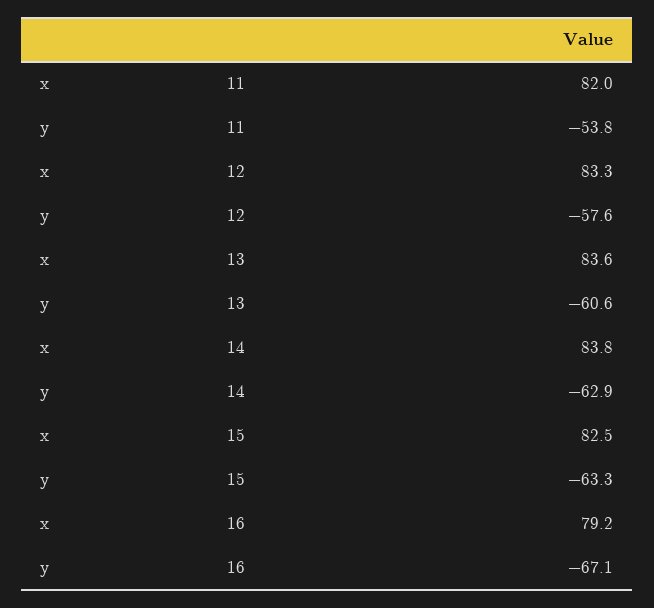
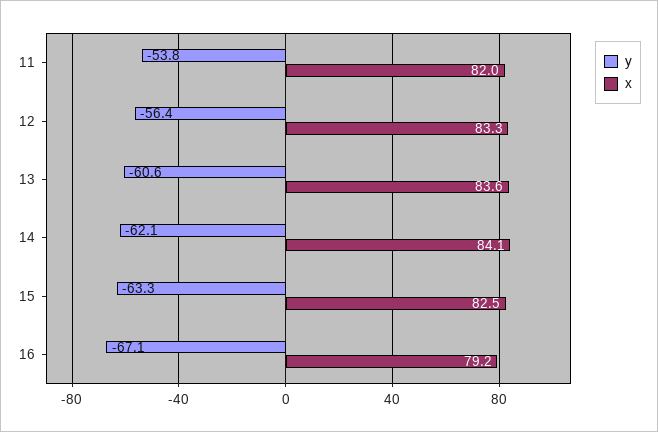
y, 12: -57.6 -> -56.4
x, 14: 83.8 -> 84.1
y, 14: -62.9 -> -62.1

